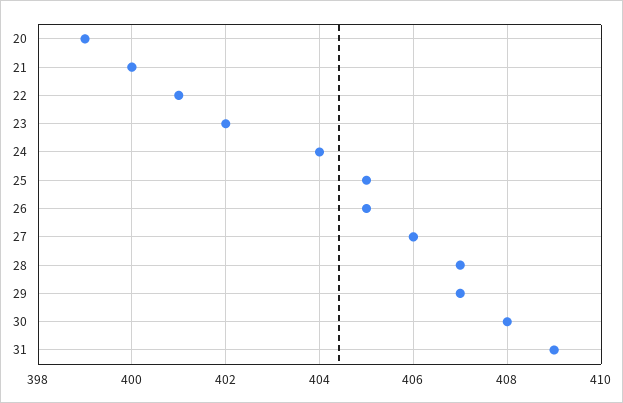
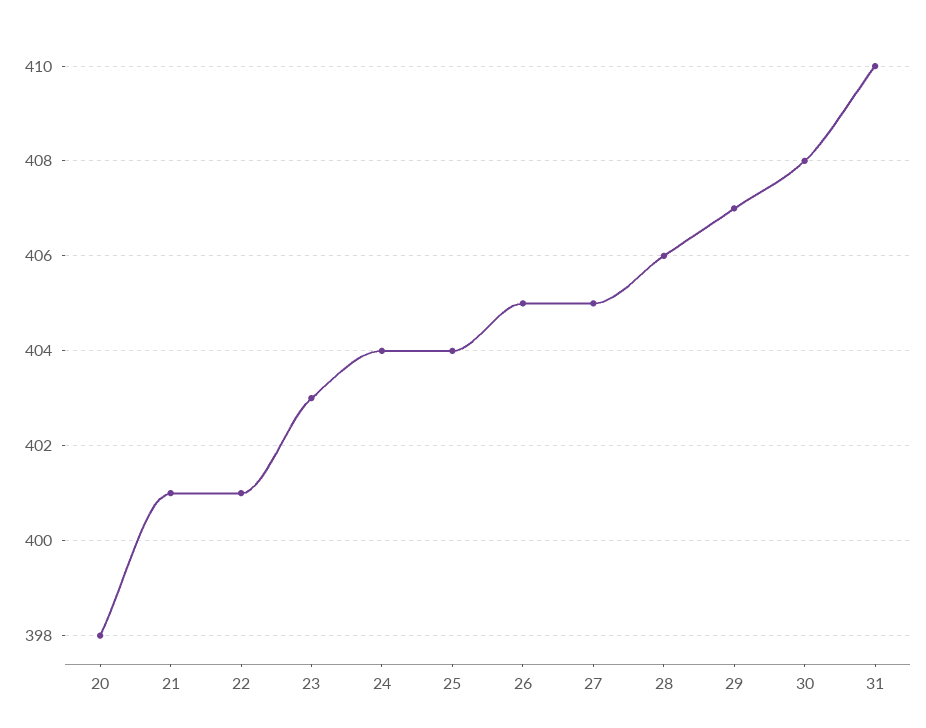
20: 399 -> 398
21: 400 -> 401
23: 402 -> 403
25: 405 -> 404
27: 406 -> 405
28: 407 -> 406
31: 409 -> 410

